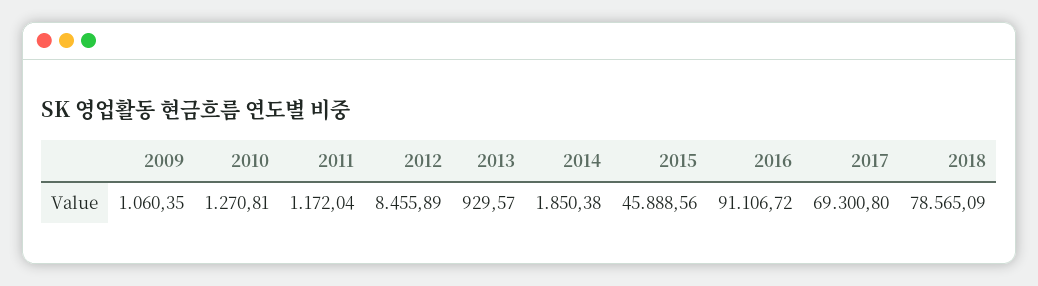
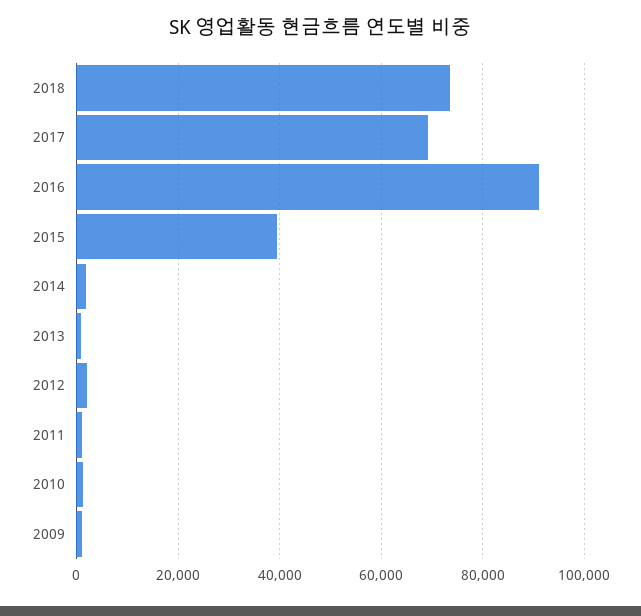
2012: 8455.89 -> 2000
2015: 45888.56 -> 40000
2018: 78565.09 -> 74000

